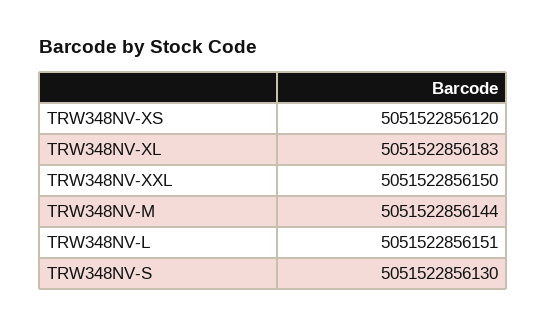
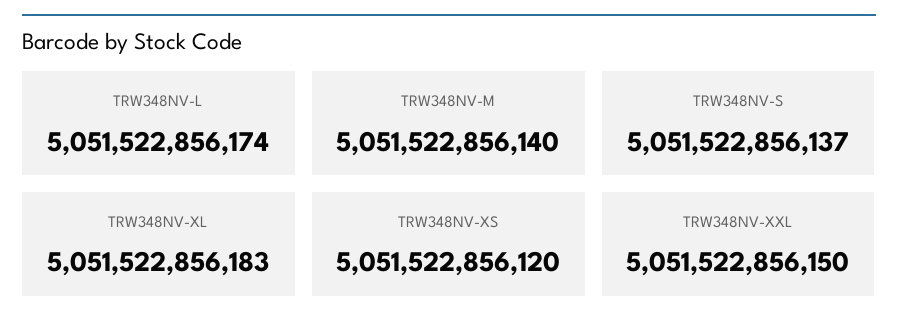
TRW348NV-M: 5051522856144 -> 5051522856140
TRW348NV-L: 5051522856151 -> 5051522856174
TRW348NV-S: 5051522856130 -> 5051522856137

